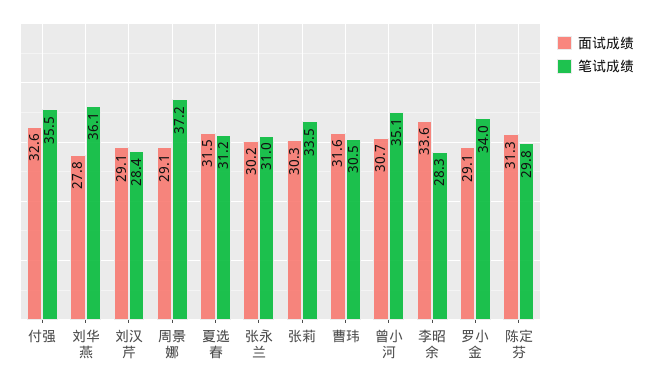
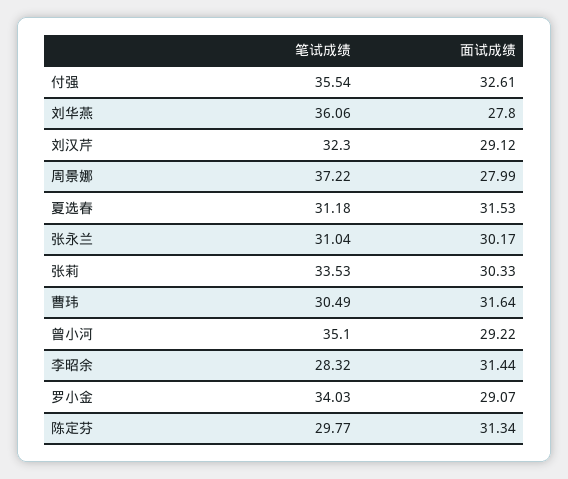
笔试成绩, 刘汉芹: 28.4 -> 32.3
面试成绩, 周景娜: 29.1 -> 27.99
面试成绩, 曾小河: 30.7 -> 29.22
面试成绩, 李昭余: 33.6 -> 31.44

